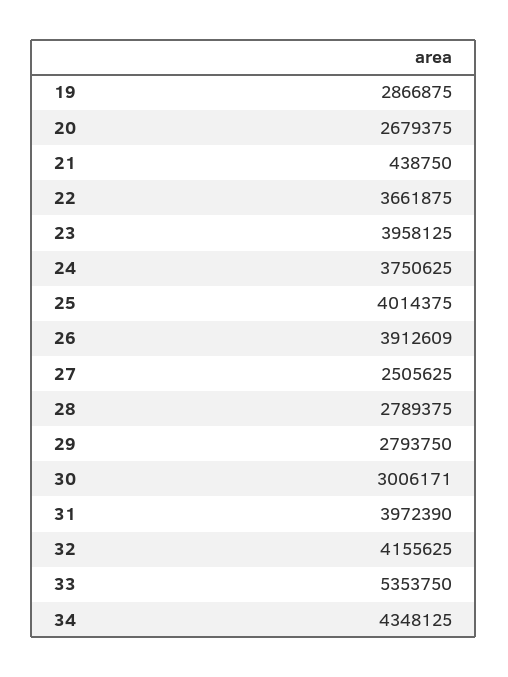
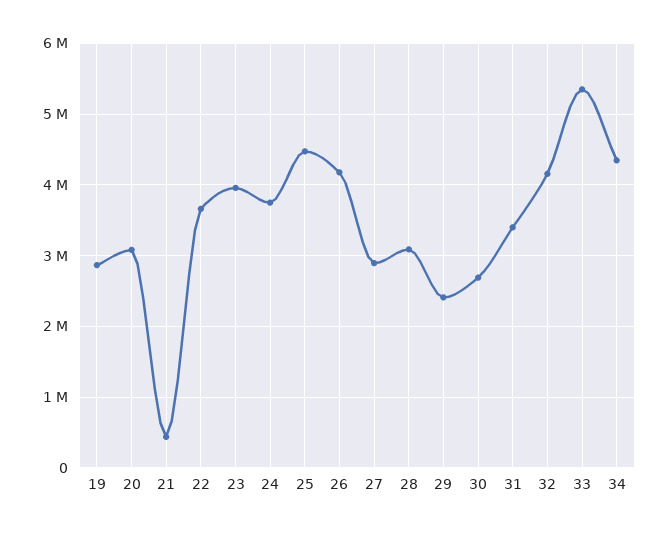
20: 2679375 -> 3100000
25: 4014375 -> 4500000
26: 3912609 -> 4200000
27: 2505625 -> 2900000
28: 2789375 -> 3100000
29: 2793750 -> 2400000
30: 3006171 -> 2700000
31: 3972390 -> 3400000

